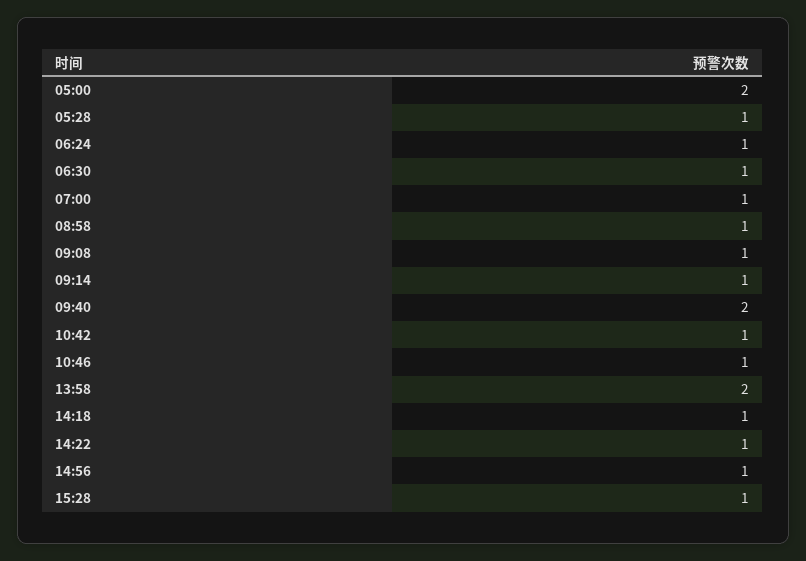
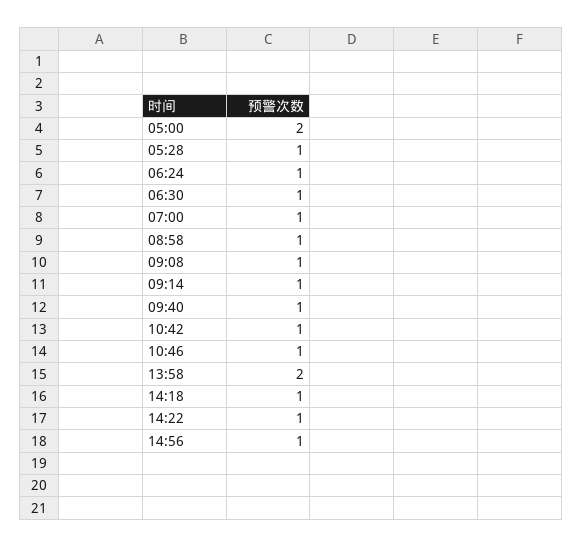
09:40: 2 -> 1
15:28: 1 -> none

